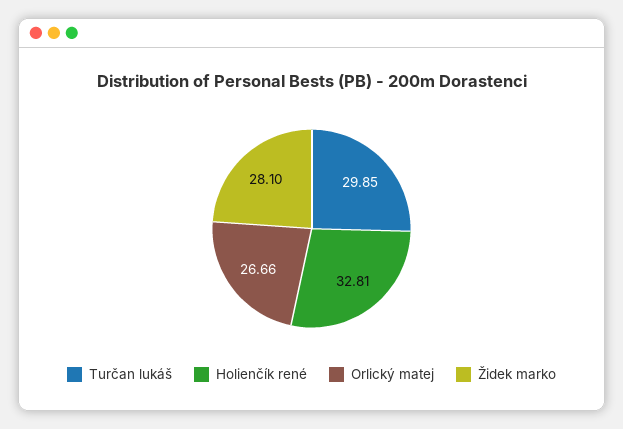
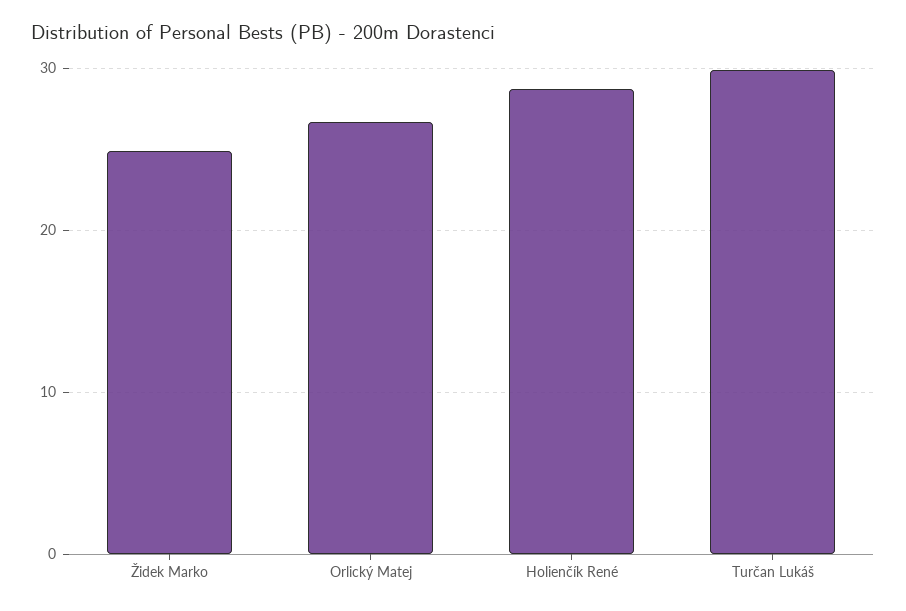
Holienčík rené: 32.81 -> 29
Židek marko: 28.1 -> 25

